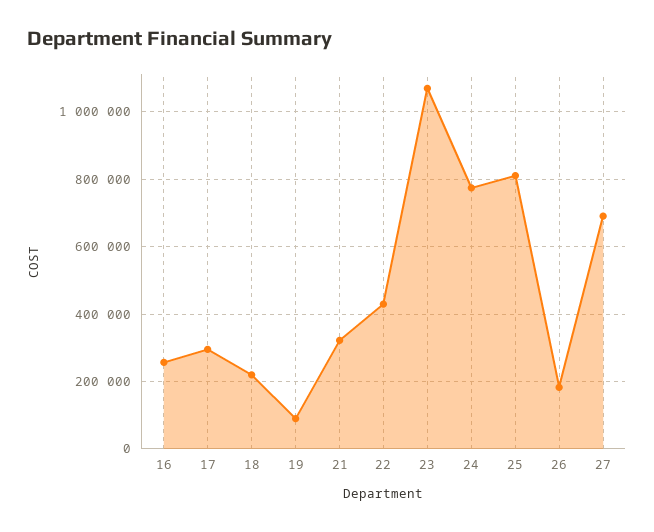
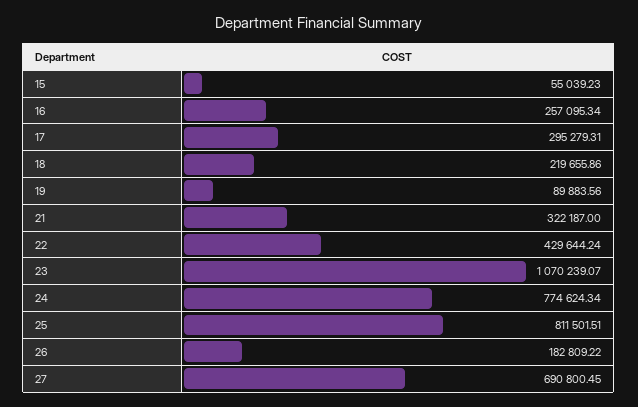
15: none -> 55039.23

